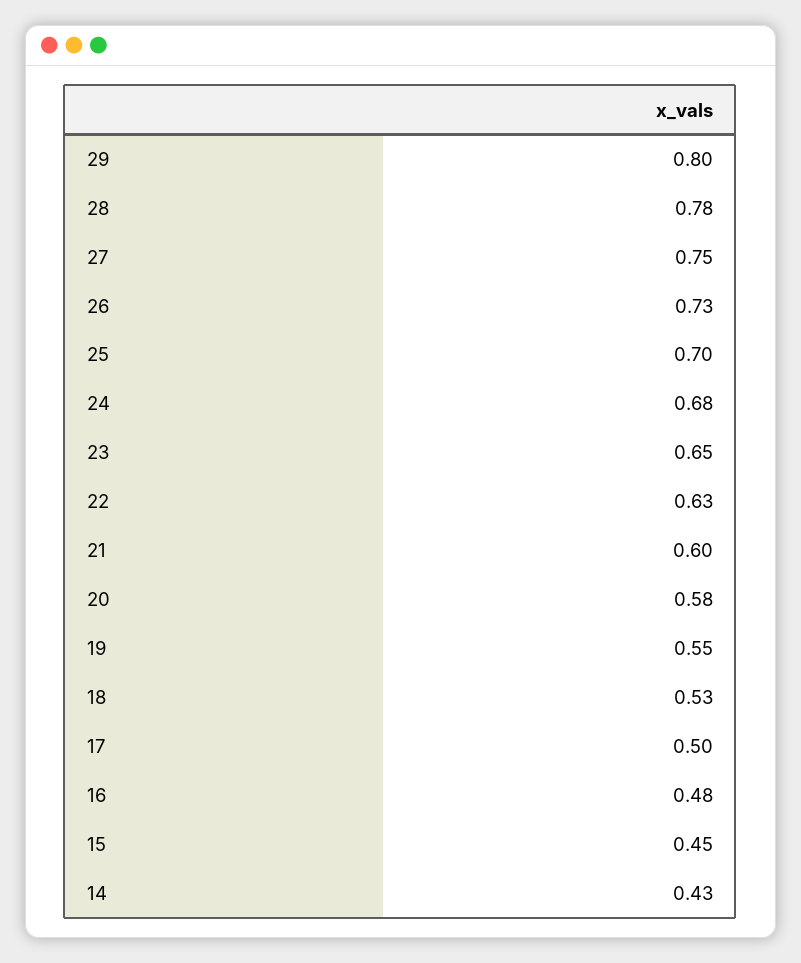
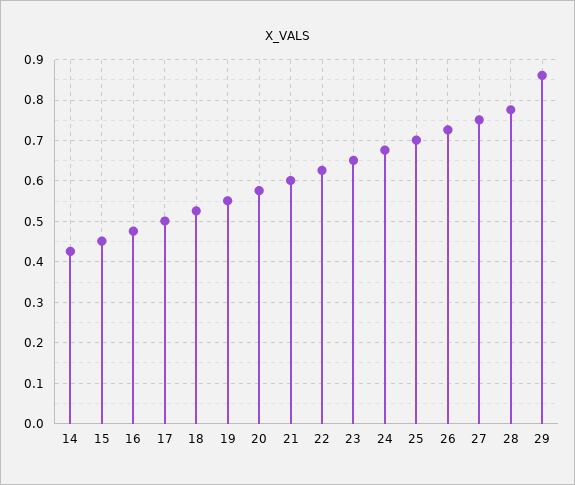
29: 0.8 -> 0.86

